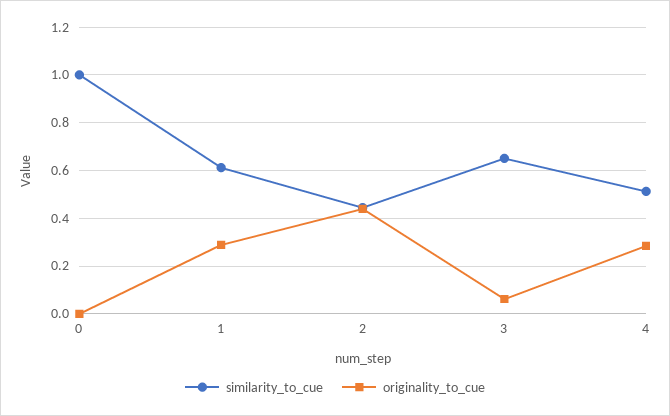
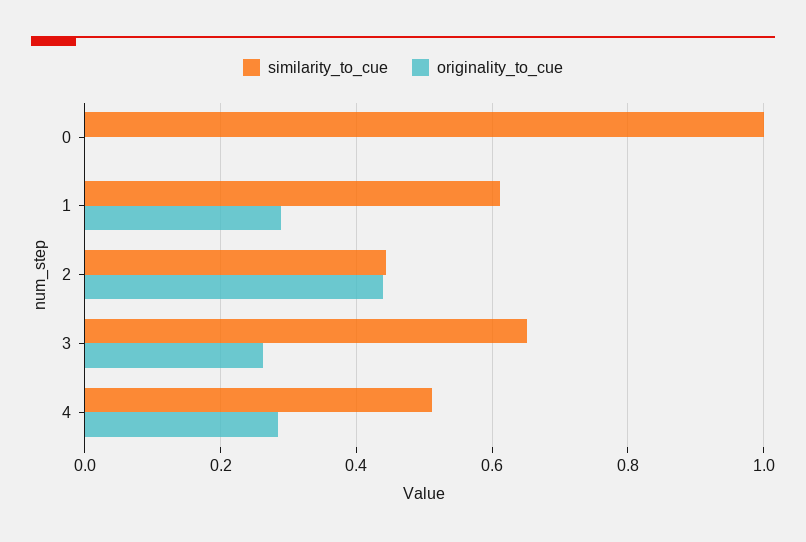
originality_to_cue, 3: 0.05 -> 0.26

